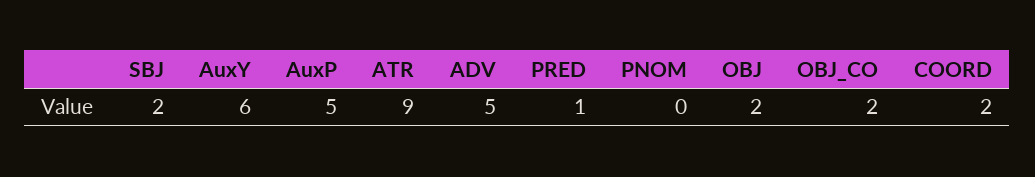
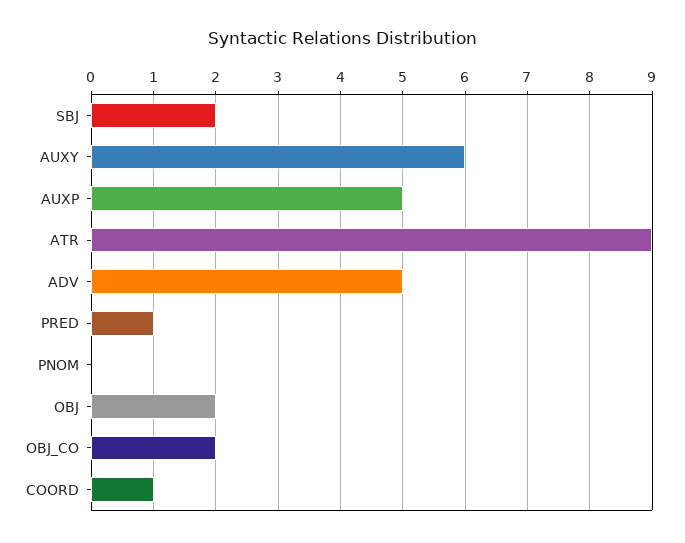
COORD: 2 -> 1

